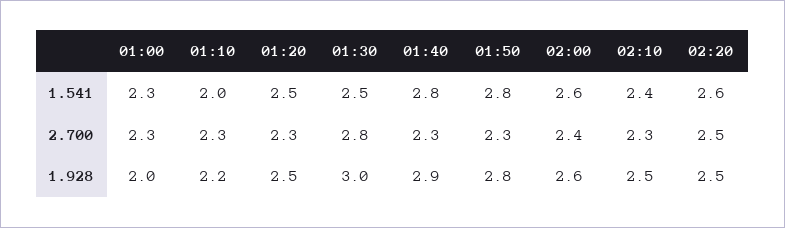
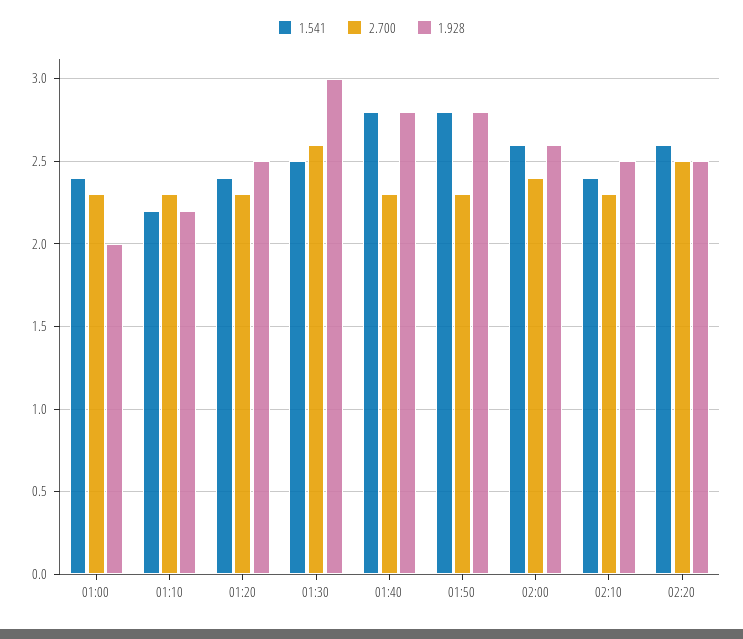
1.541, 01:00: 2.3 -> 2.4
1.541, 01:10: 2 -> 2.2
1.541, 01:20: 2.5 -> 2.4
2.700, 01:30: 2.8 -> 2.6
1.928, 01:40: 2.9 -> 2.8

